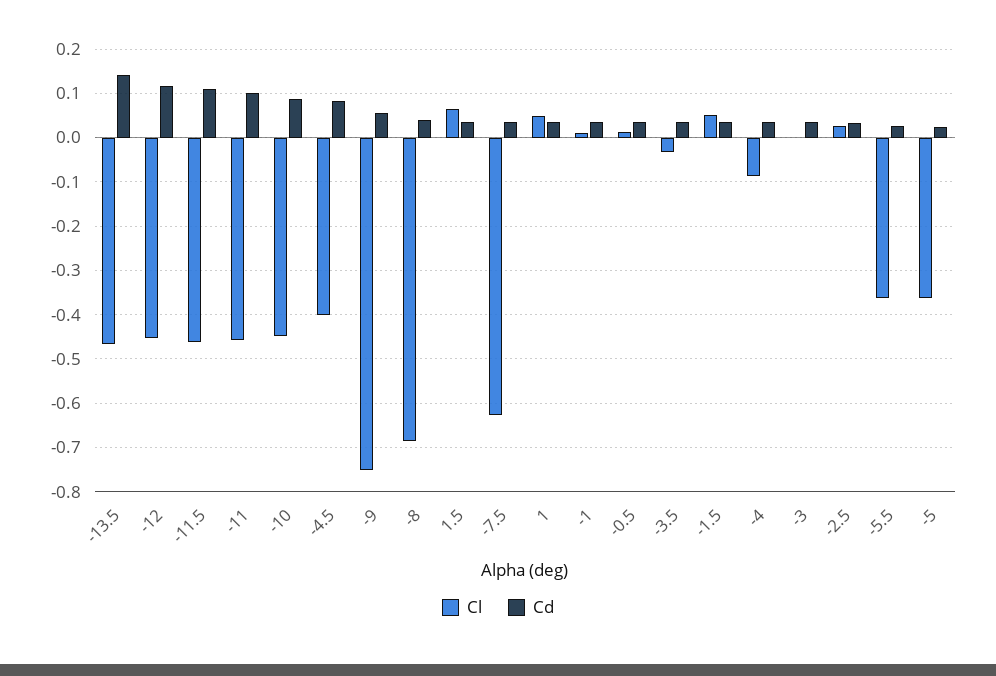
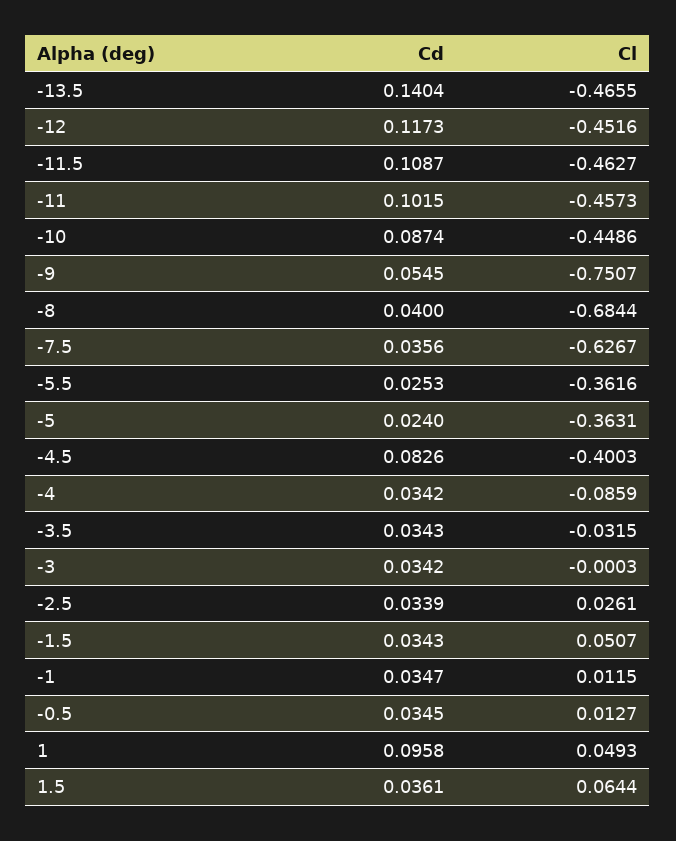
Cd, 1: 0.04 -> 0.0958

